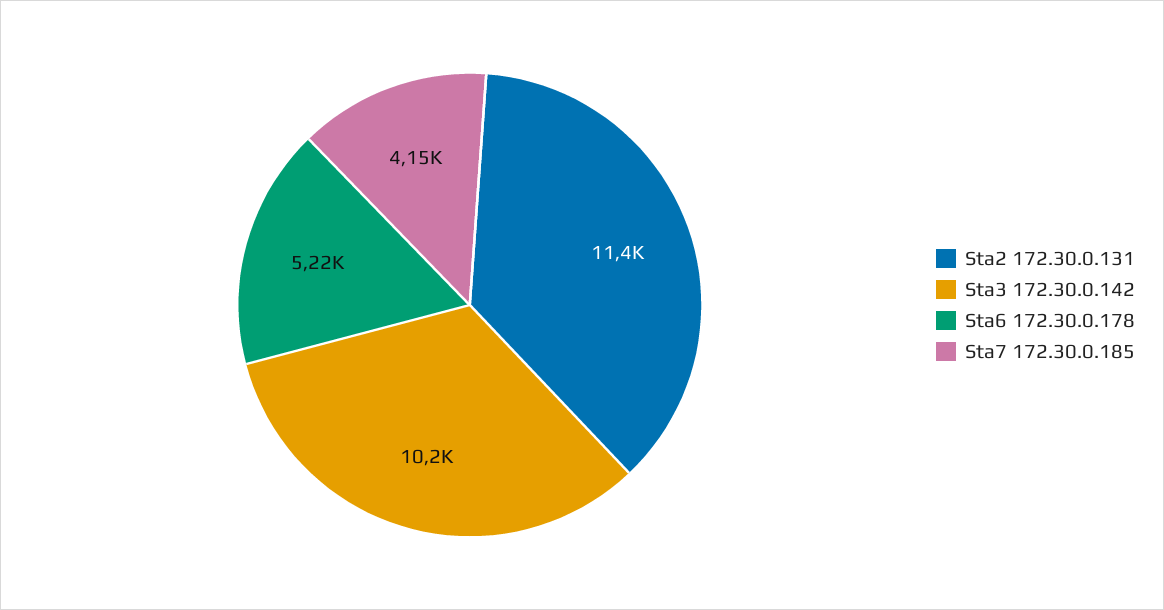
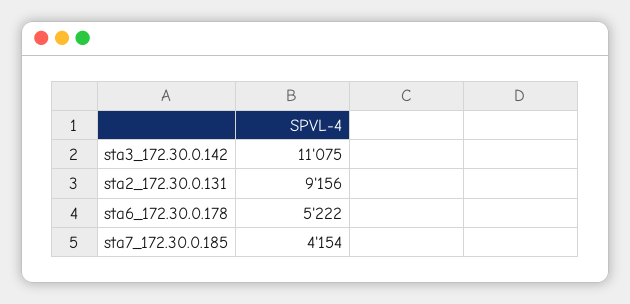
Sta2 172.30.0.131: 11400 -> 9156
Sta3 172.30.0.142: 10200 -> 11075

